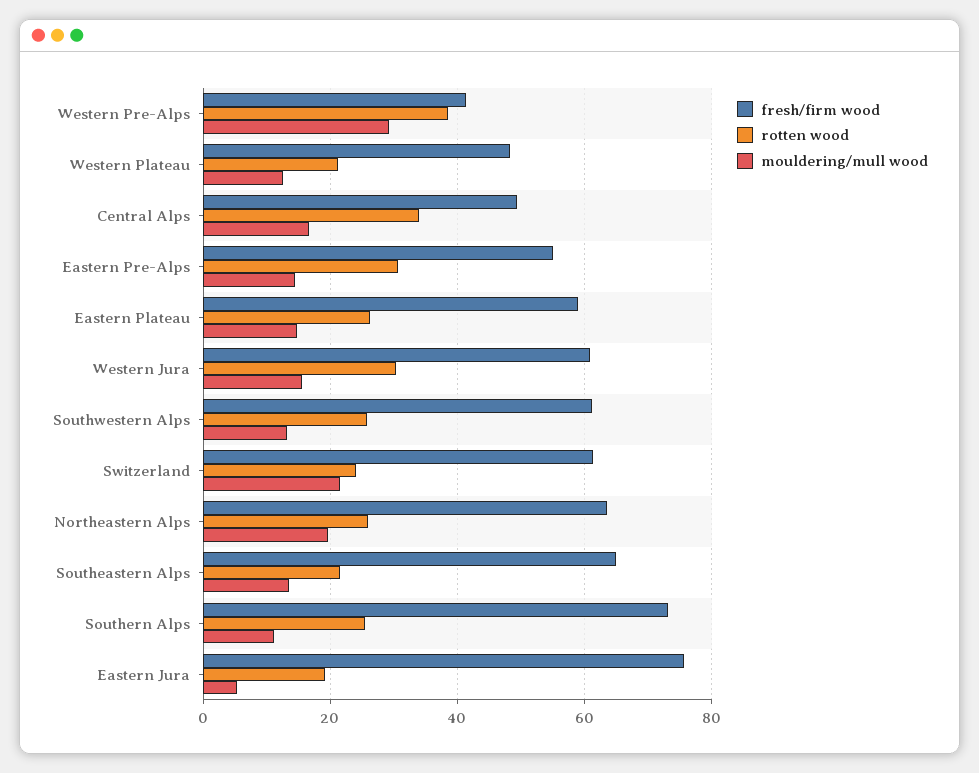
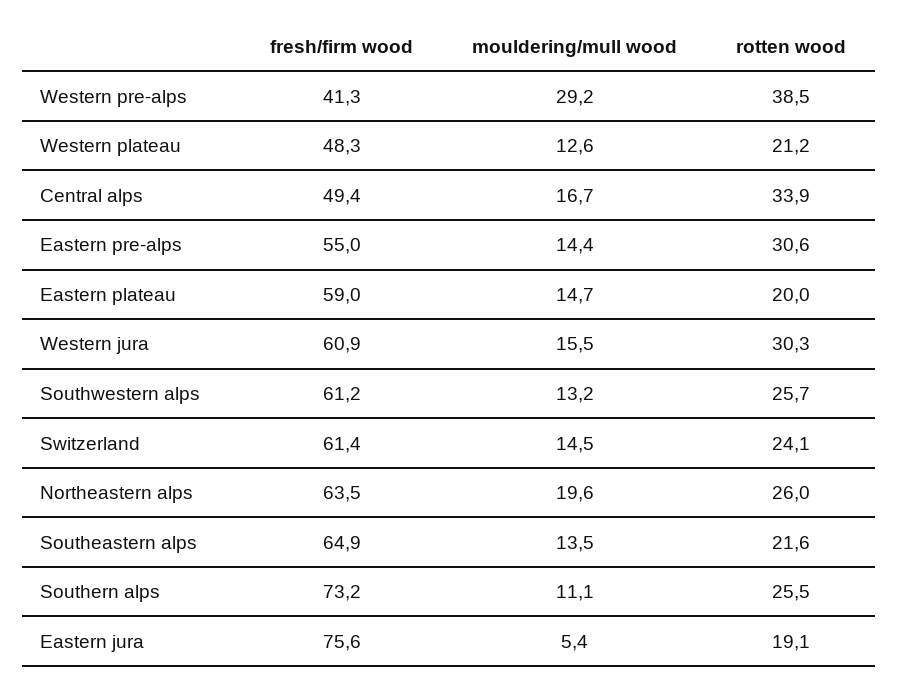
rotten wood, Eastern Plateau: 26 -> 20
mouldering/mull wood, Switzerland: 22 -> 14.5

